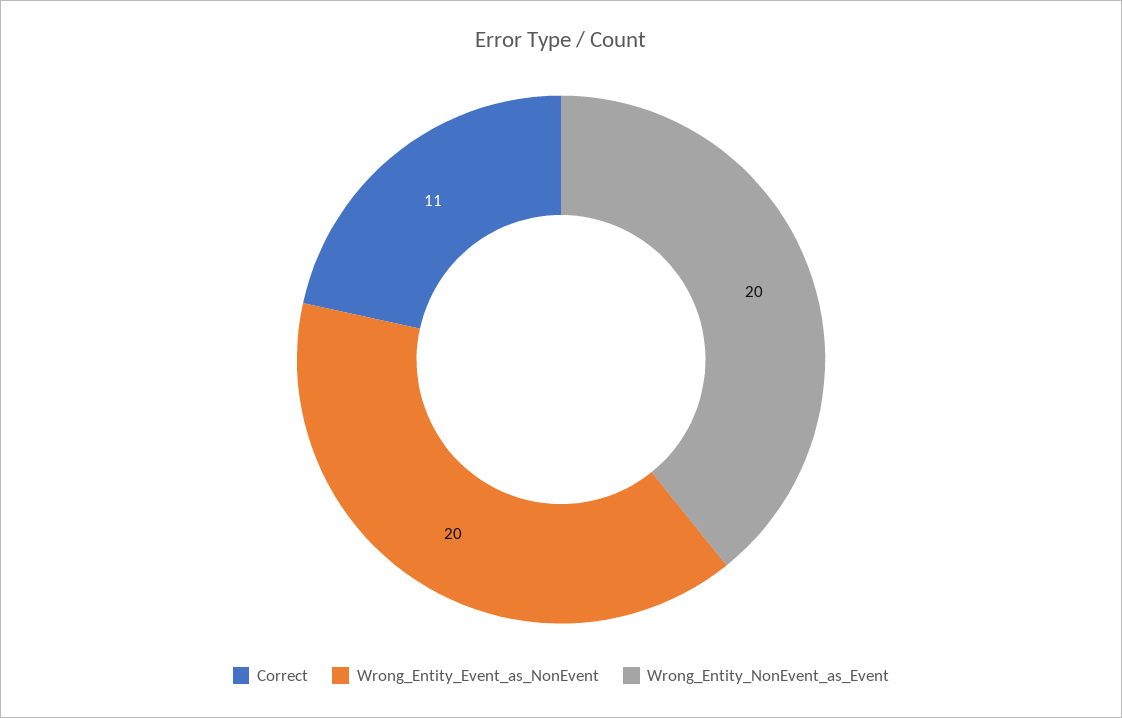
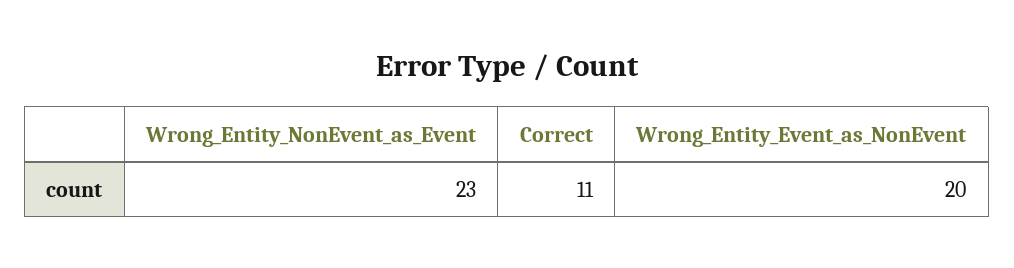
Wrong_Entity_NonEvent_as_Event: 20 -> 23

